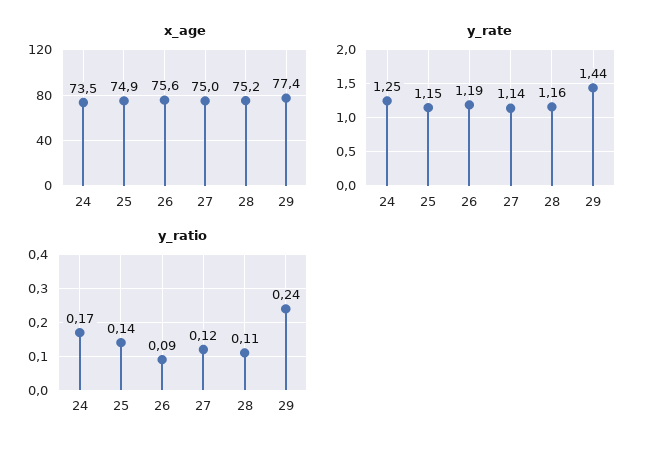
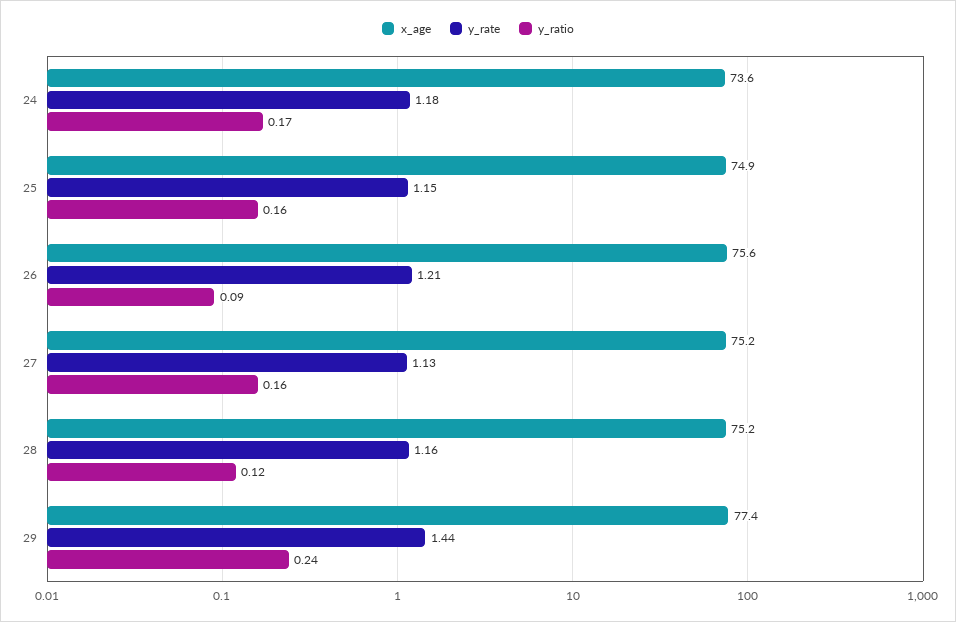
x_age, 24: 73.5 -> 73.6
x_age, 27: 75 -> 75.2
y_rate, 24: 1.25 -> 1.18
y_rate, 26: 1.19 -> 1.21
y_rate, 27: 1.14 -> 1.13
y_ratio, 25: 0.14 -> 0.16
y_ratio, 27: 0.12 -> 0.16
y_ratio, 28: 0.11 -> 0.12

